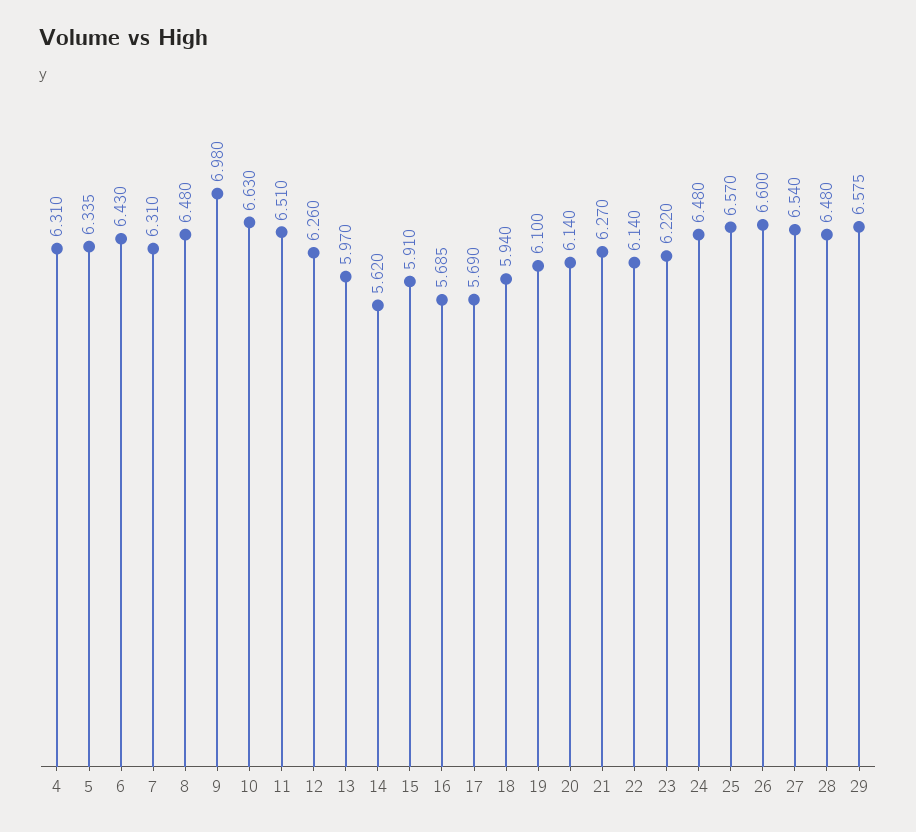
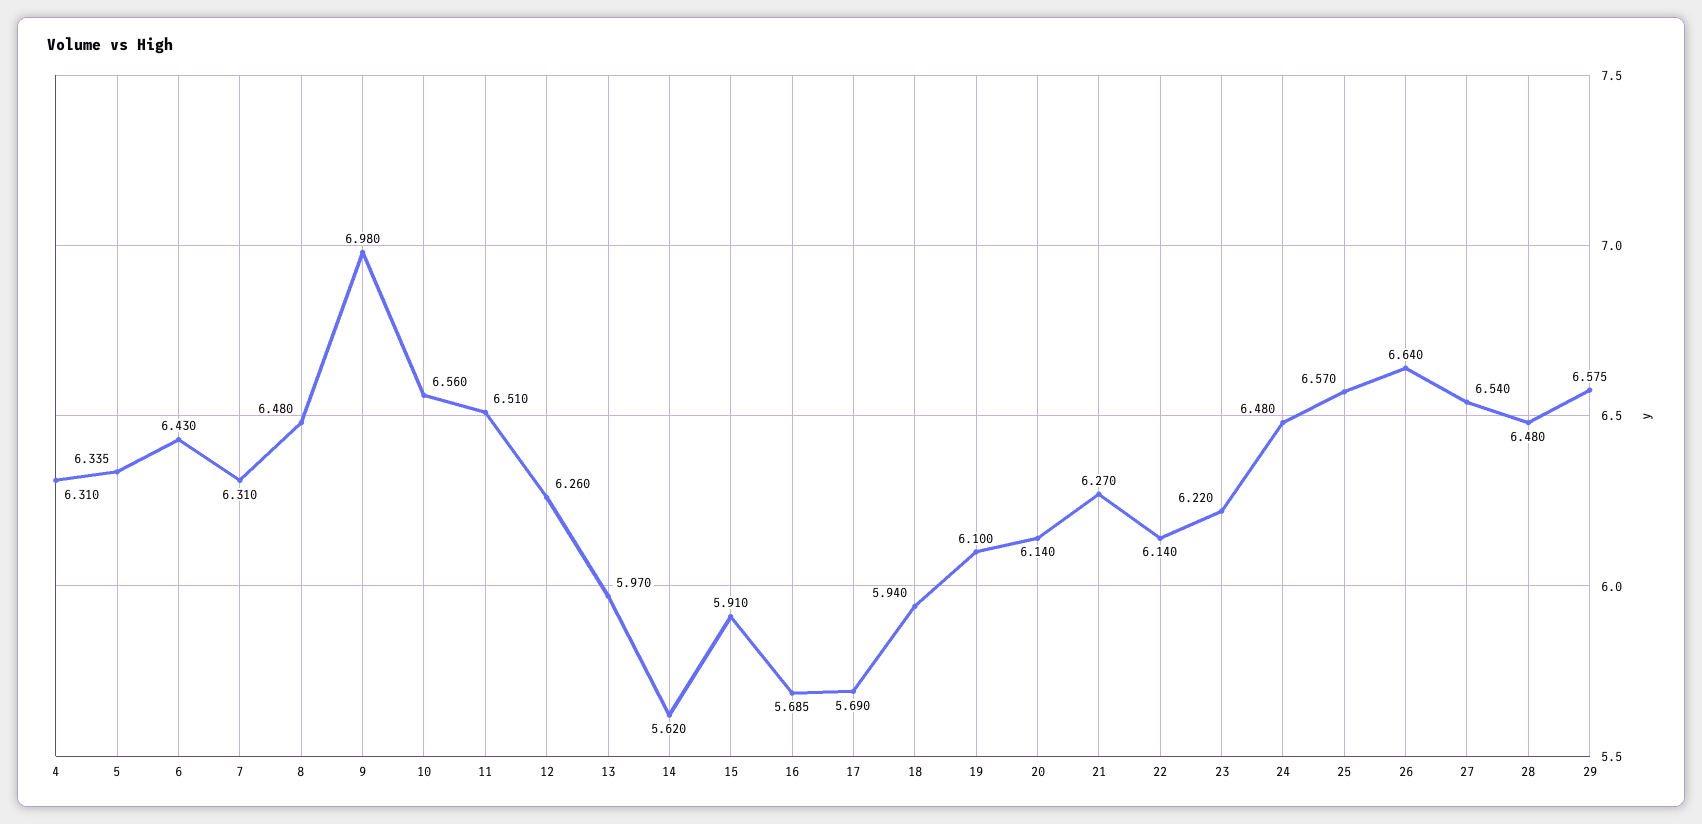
10: 6.63 -> 6.56
26: 6.6 -> 6.64

